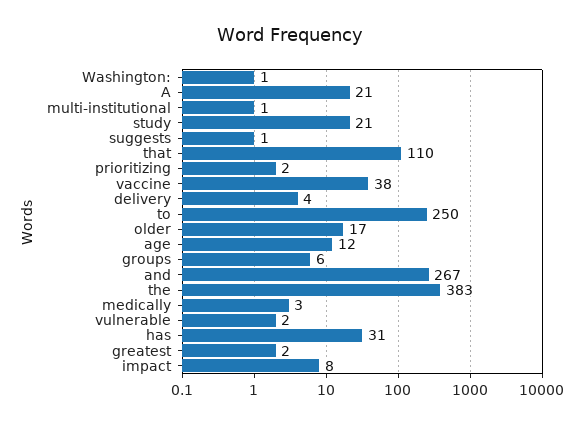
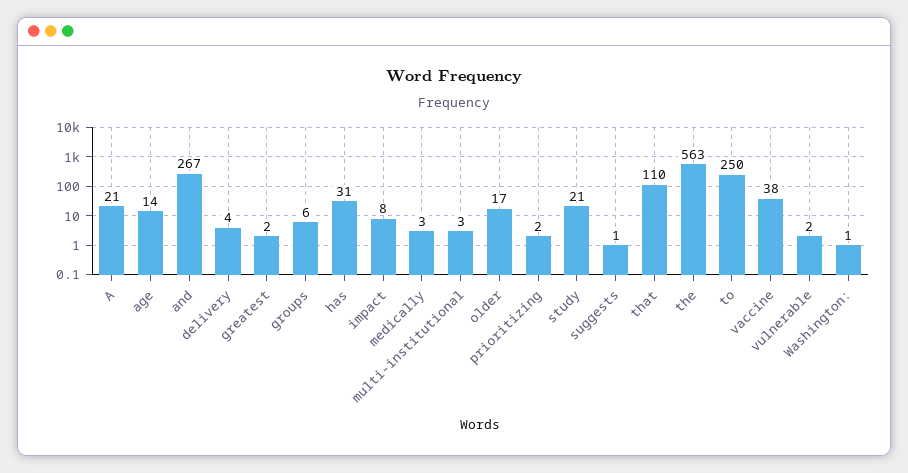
multi-institutional: 1 -> 3
age: 12 -> 14
the: 383 -> 563

